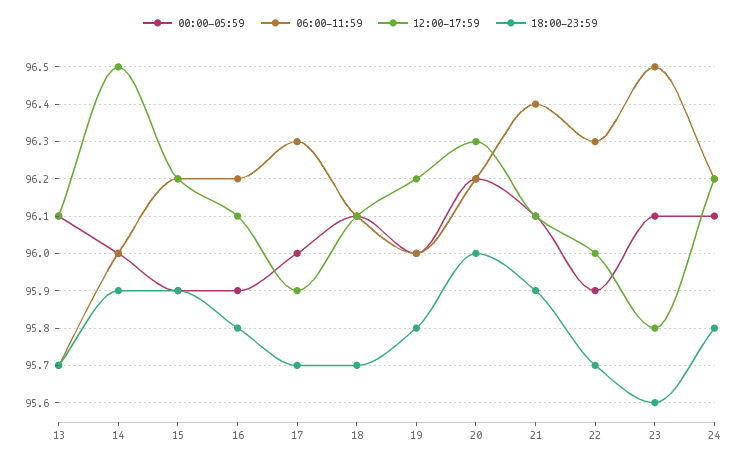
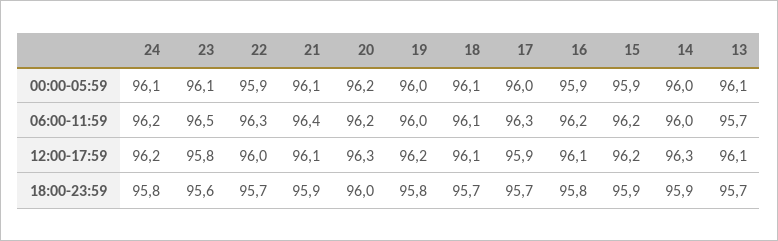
12:00-17:59, 14: 96.5 -> 96.3

